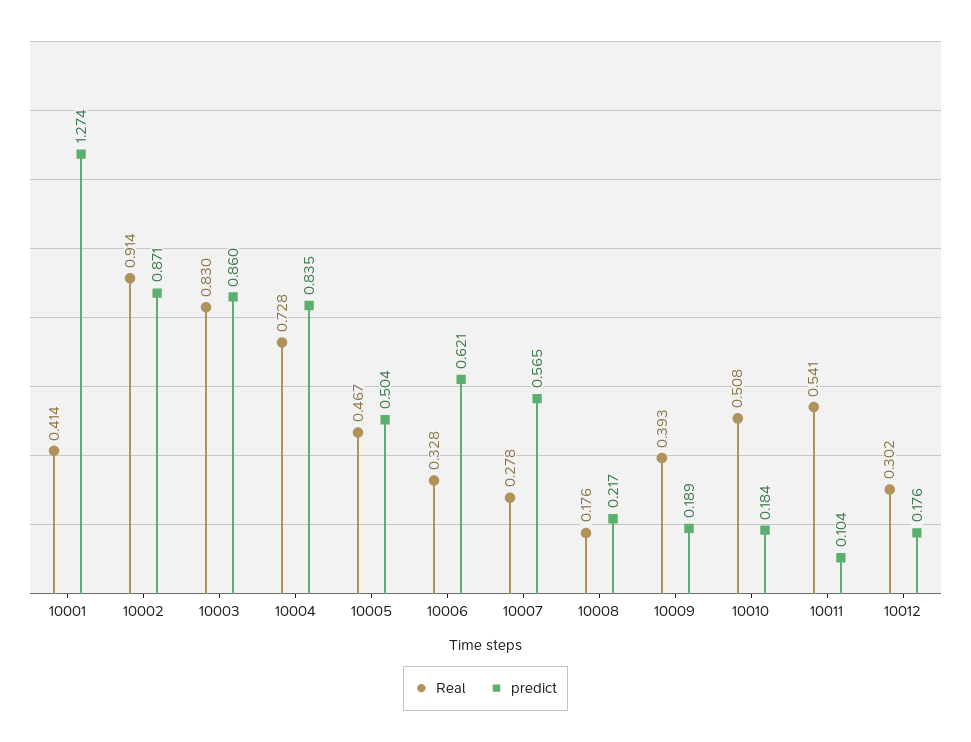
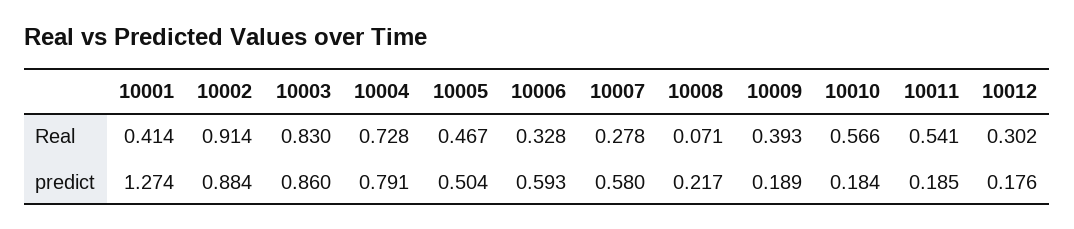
predict, 10002: 0.871 -> 0.884
predict, 10004: 0.835 -> 0.791
predict, 10006: 0.621 -> 0.593
predict, 10007: 0.565 -> 0.58
Real, 10008: 0.176 -> 0.071
Real, 10010: 0.508 -> 0.566
predict, 10011: 0.104 -> 0.185

